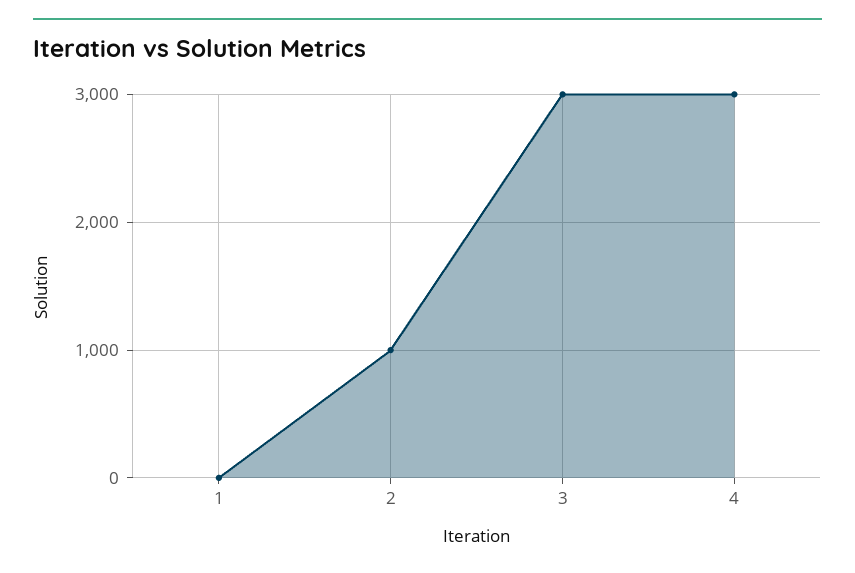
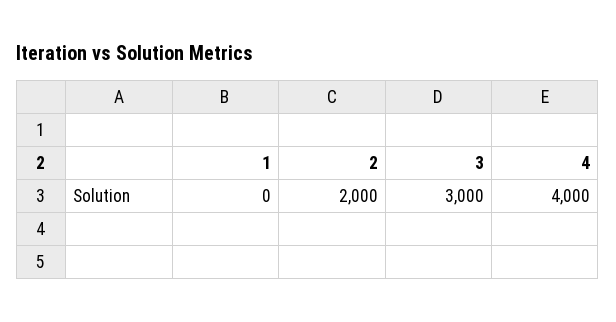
2: 1000 -> 2000
4: 3000 -> 4000

